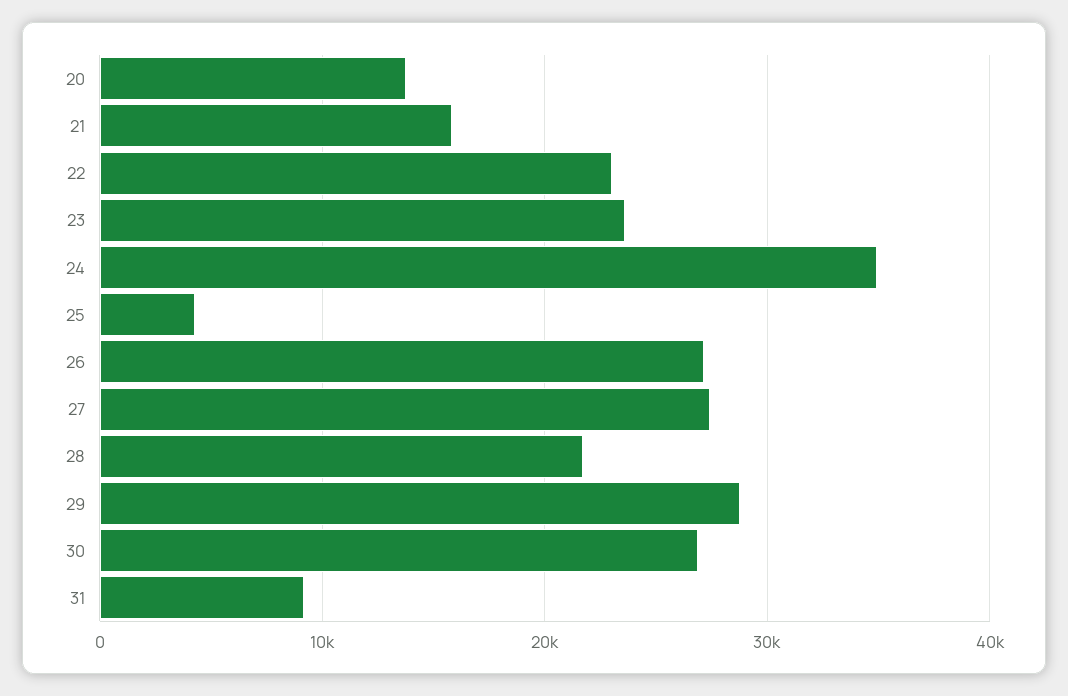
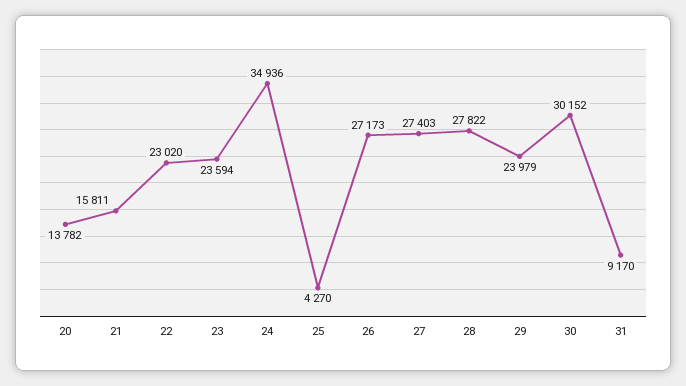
28: 22000 -> 27822
29: 29000 -> 23979
30: 27000 -> 30152

